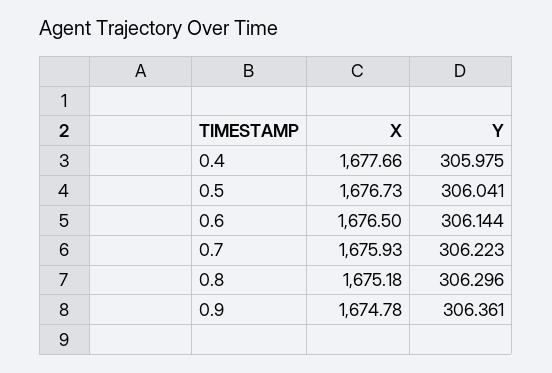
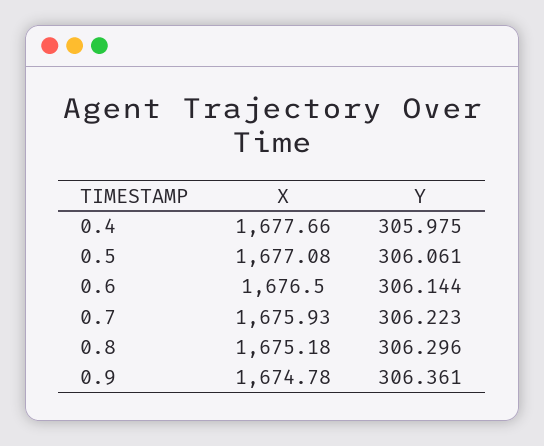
X, 0.5: 1676.73 -> 1677.08
Y, 0.5: 306.041 -> 306.061

